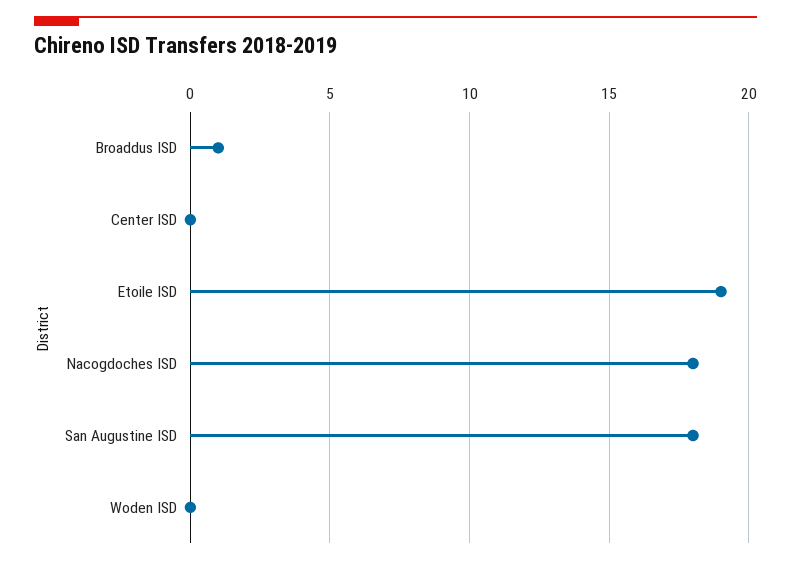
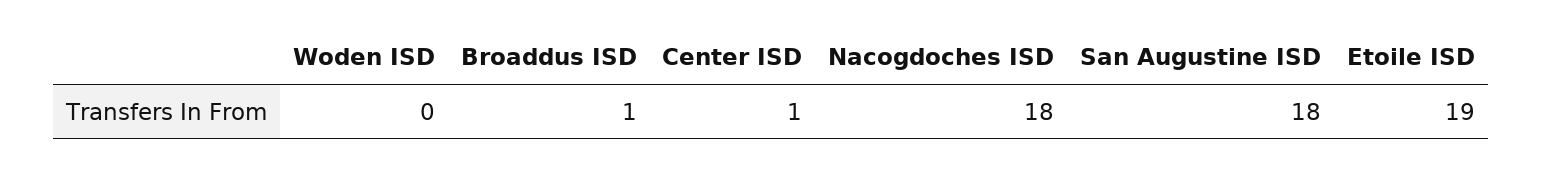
Center ISD: 0 -> 1

